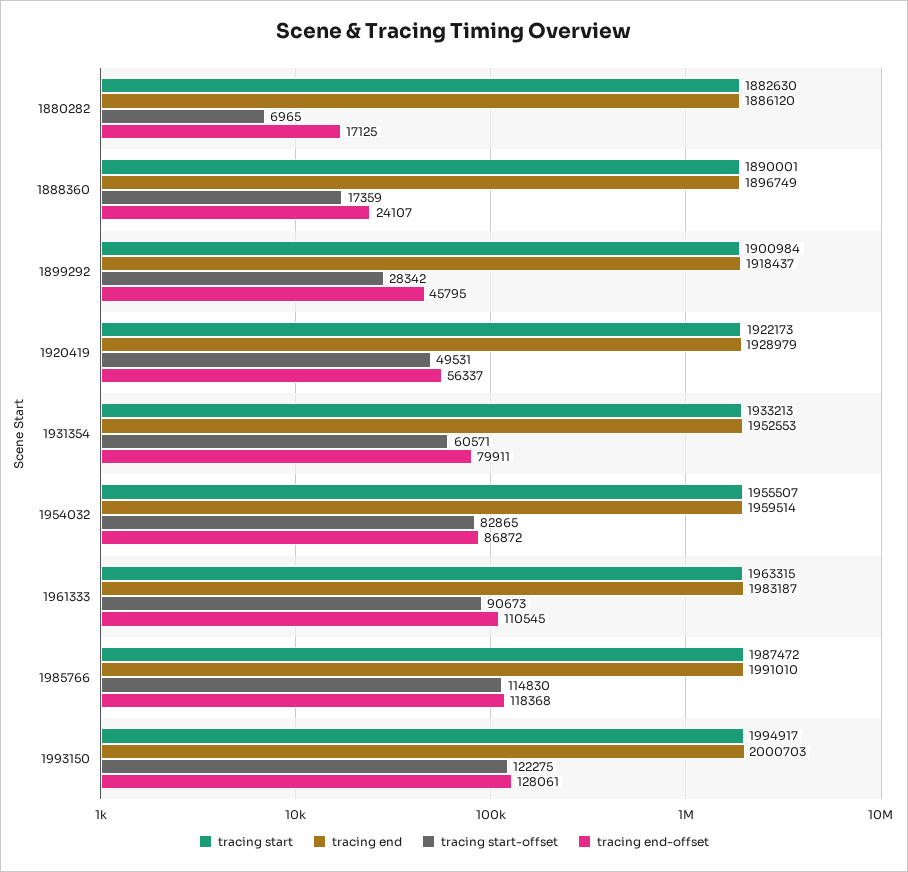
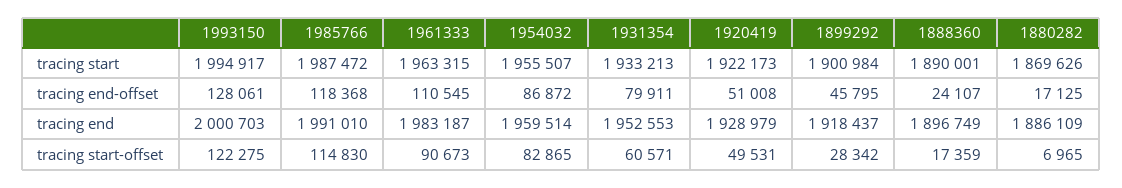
tracing start, 1880282: 1882630 -> 1869626
tracing end, 1880282: 1886120 -> 1886109
tracing end-offset, 1920419: 56337 -> 51008

